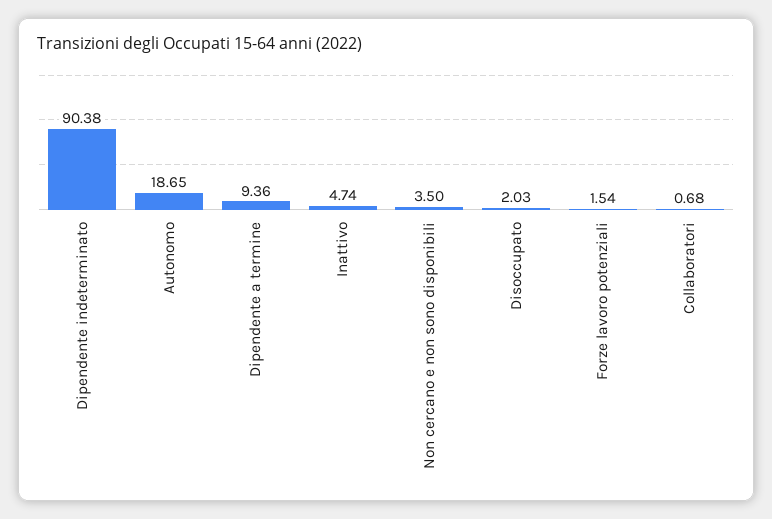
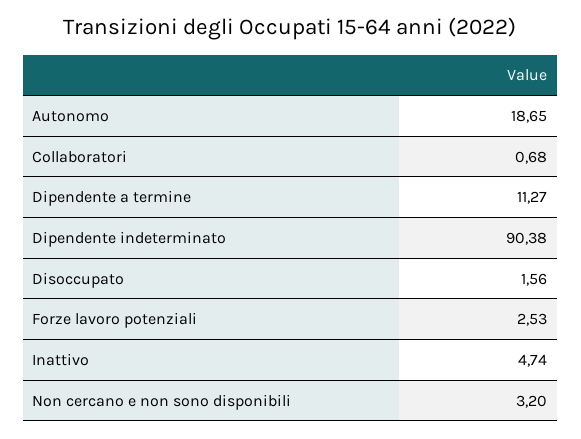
Dipendente a termine: 9.36 -> 11.27
Non cercano e non sono disponibili: 3.5 -> 3.2
Disoccupato: 2.03 -> 1.56
Forze lavoro potenziali: 1.54 -> 2.53

